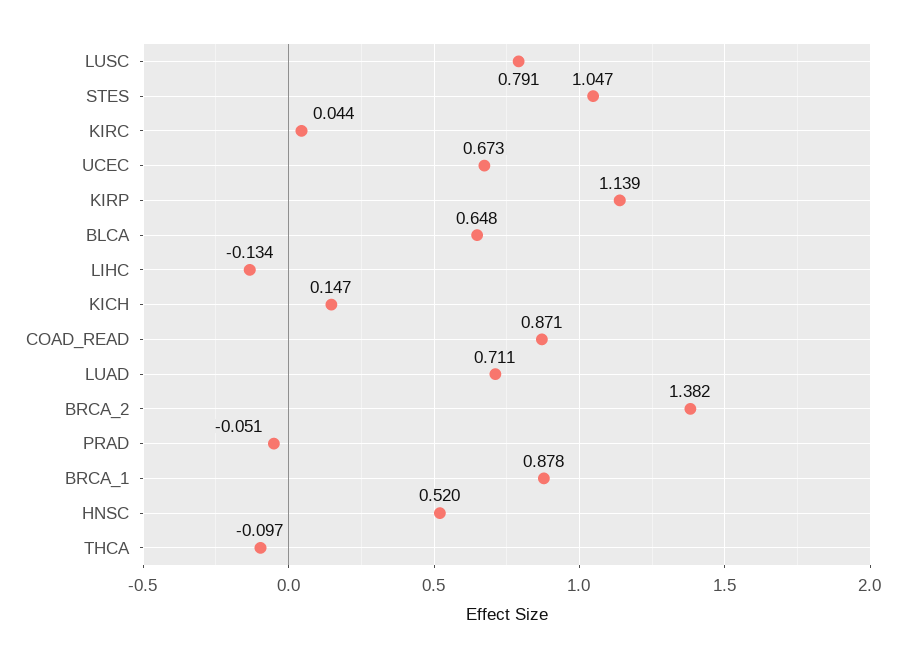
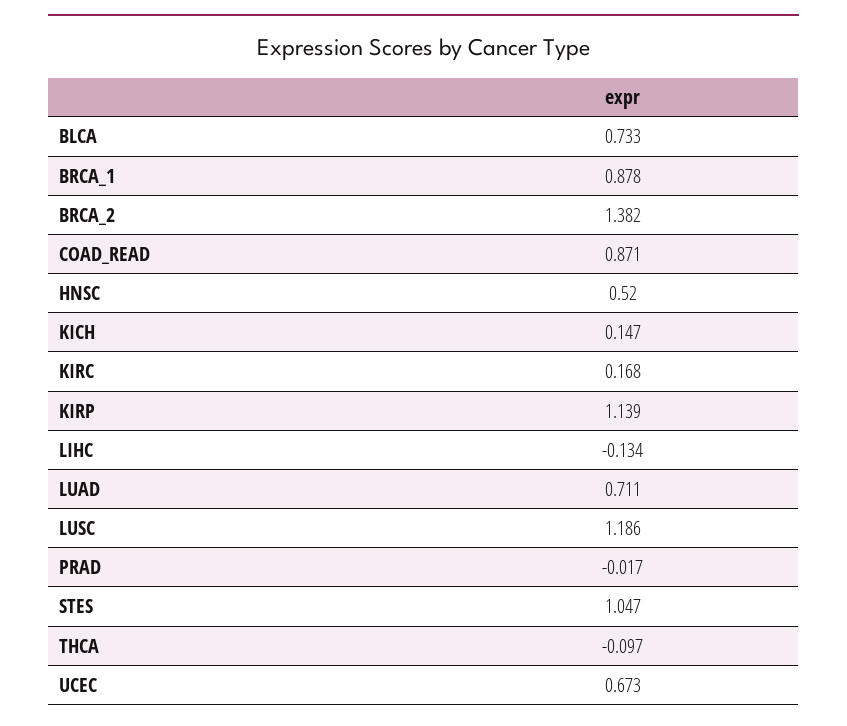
LUSC: 0.791 -> 1.186
KIRC: 0.044 -> 0.168
BLCA: 0.648 -> 0.733
PRAD: -0.051 -> -0.017

